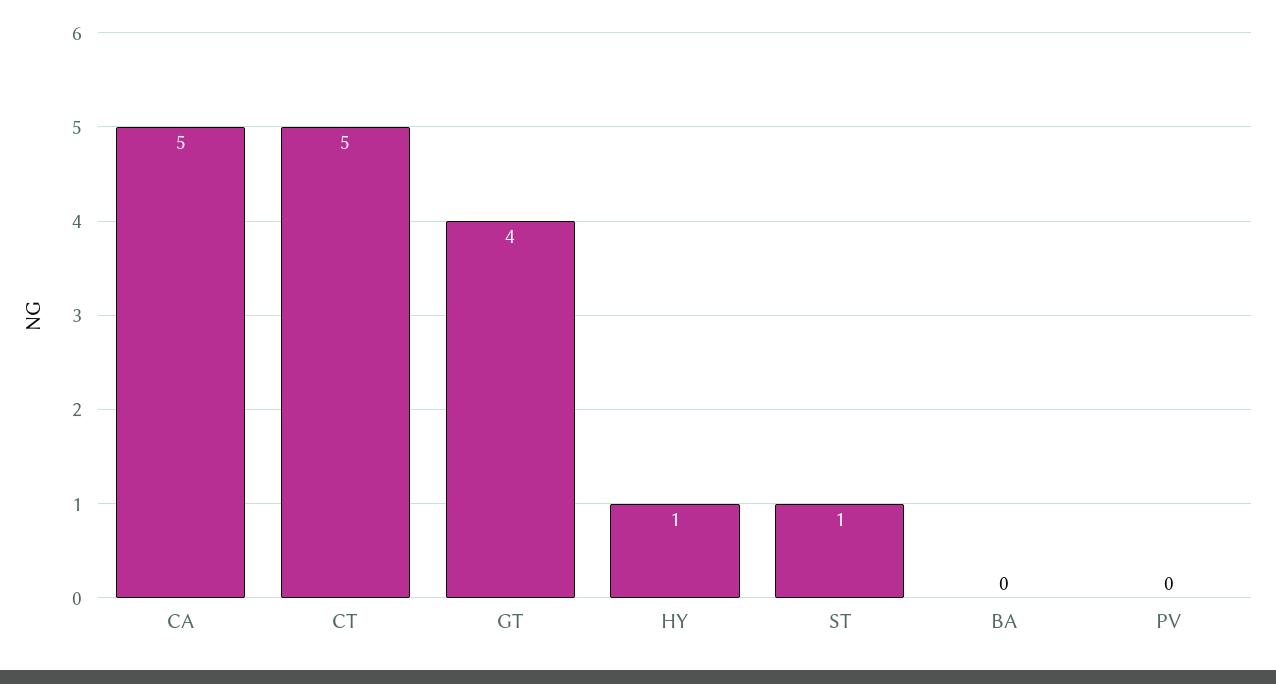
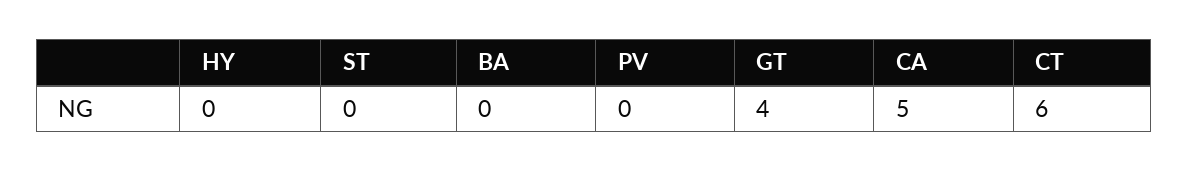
CT: 5 -> 6
HY: 1 -> 0
ST: 1 -> 0

